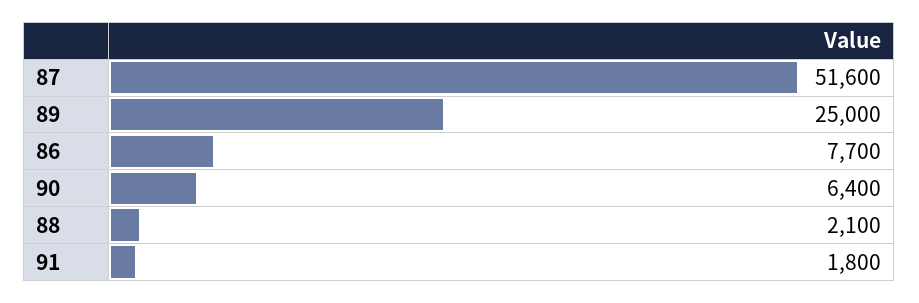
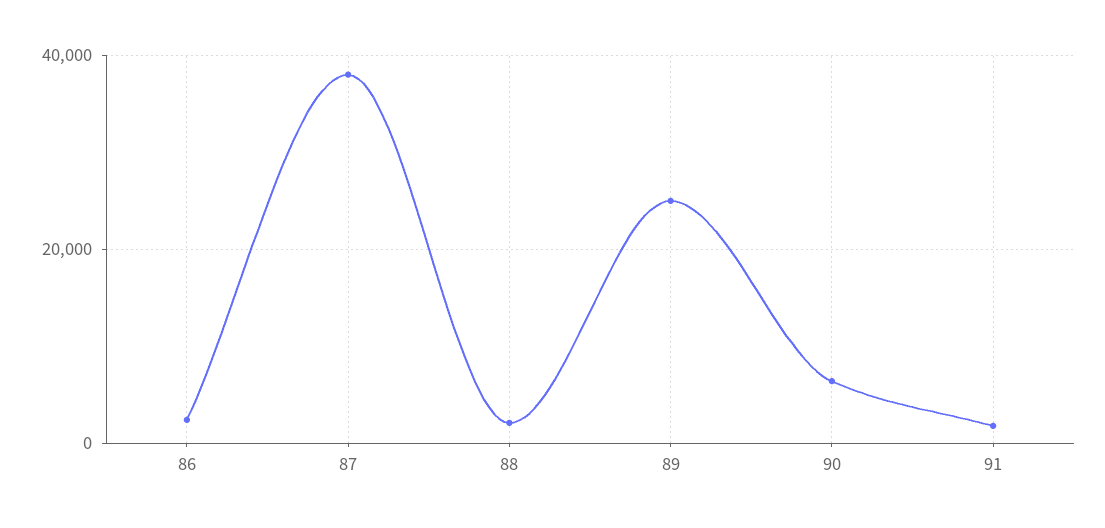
87: 51600 -> 38000
86: 7700 -> 2000

